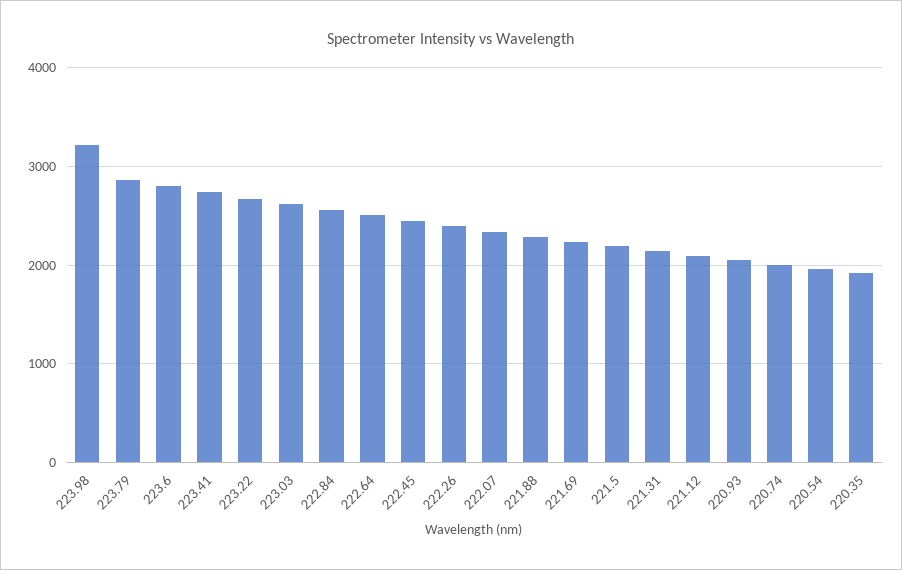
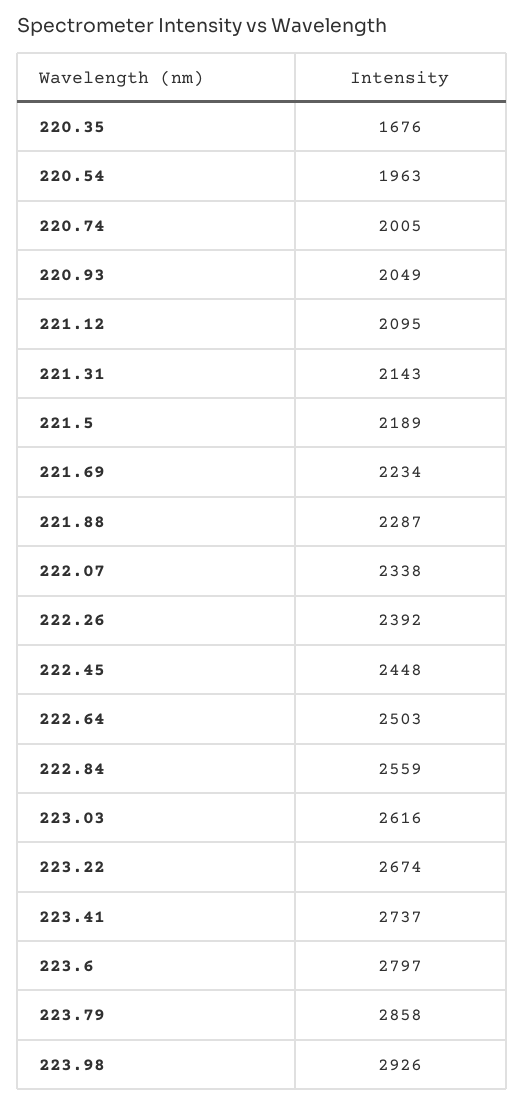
223.98: 3200 -> 2926
220.35: 1900 -> 1676

